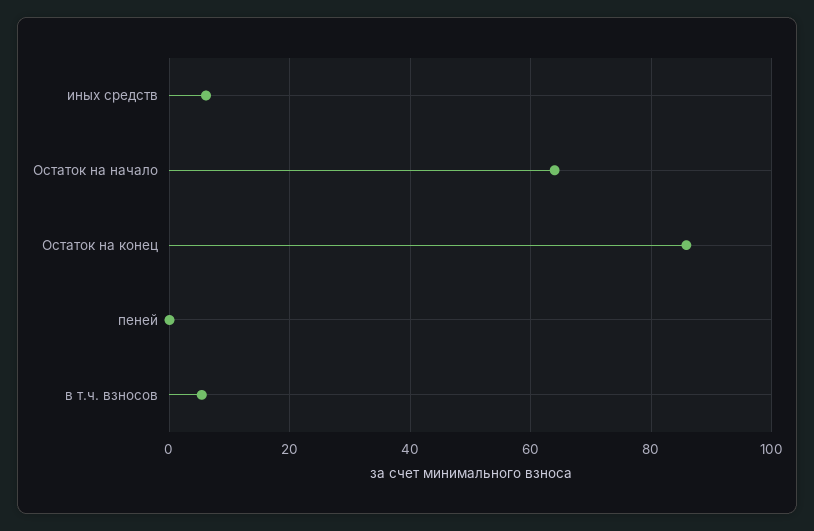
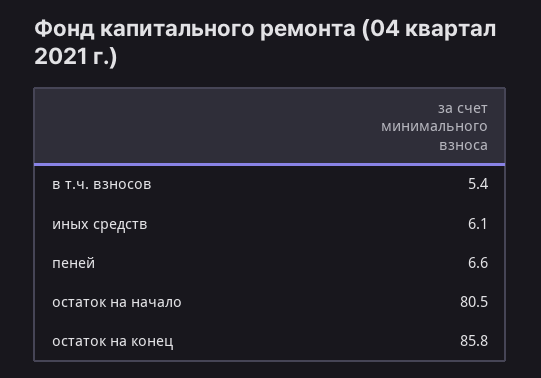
Остаток на начало: 64 -> 80.5
пеней: 0 -> 6.6

